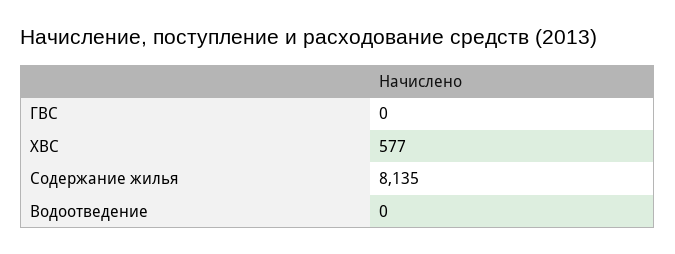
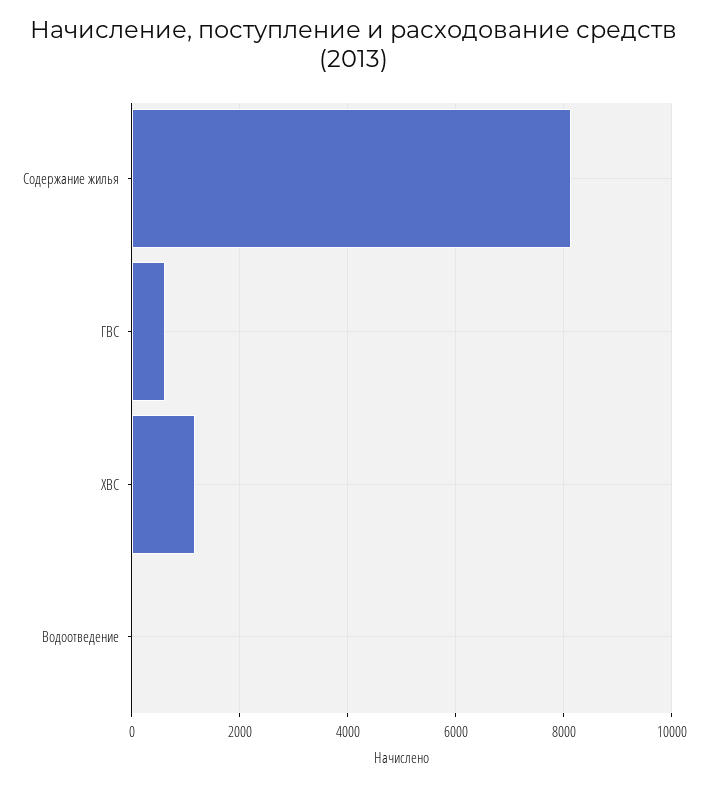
ГВС: 0 -> 600
ХВС: 577 -> 1200

